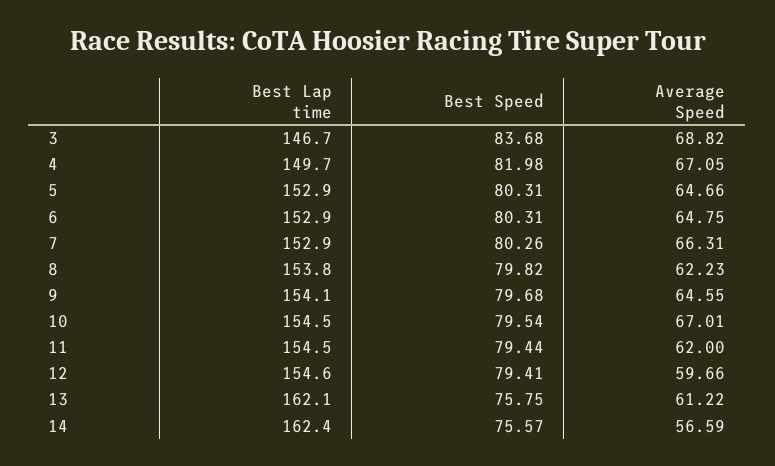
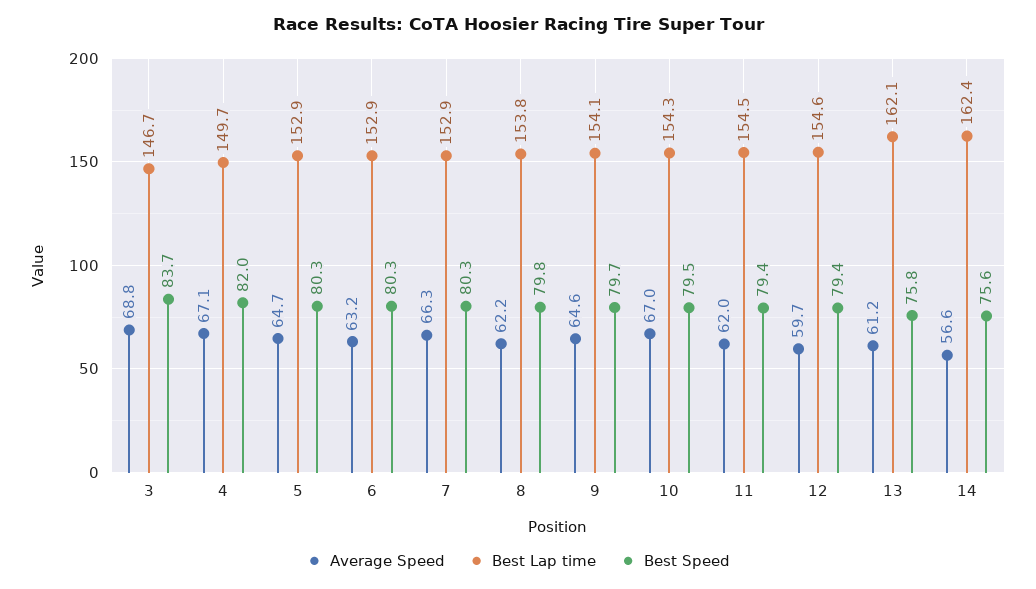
Average Speed, 6: 64.75 -> 63.2
Best Lap time, 10: 154.5 -> 154.3

